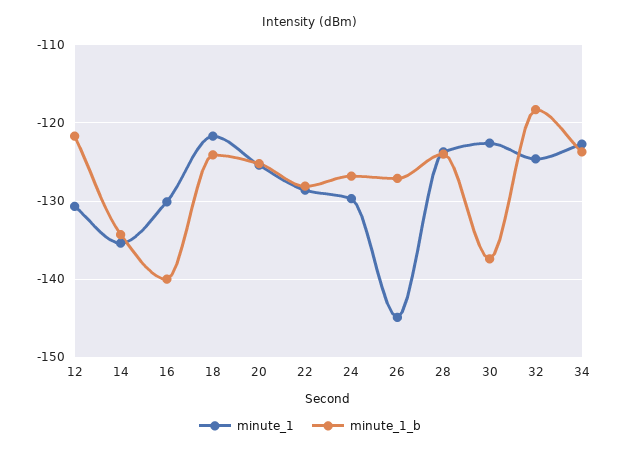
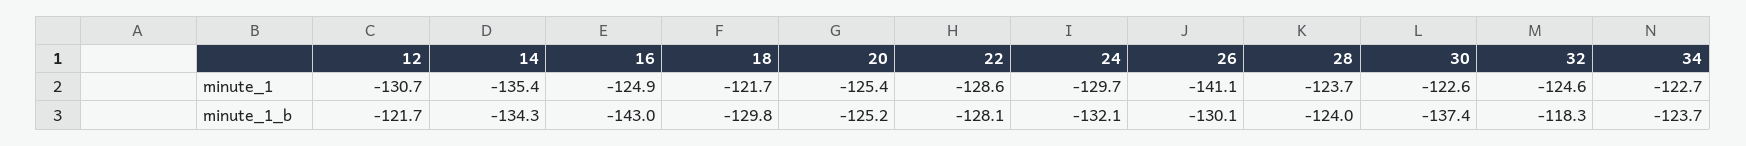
minute_1, 16: -130 -> -124.9
minute_1_b, 16: -140 -> -143
minute_1_b, 18: -124 -> -129.8
minute_1_b, 24: -127 -> -132.1
minute_1, 26: -145 -> -141.1
minute_1_b, 26: -127 -> -130.1

